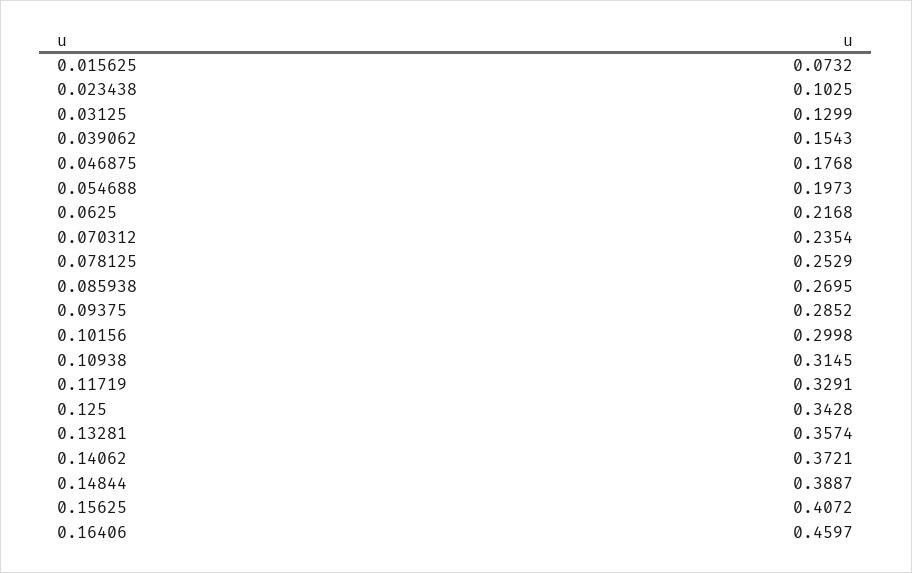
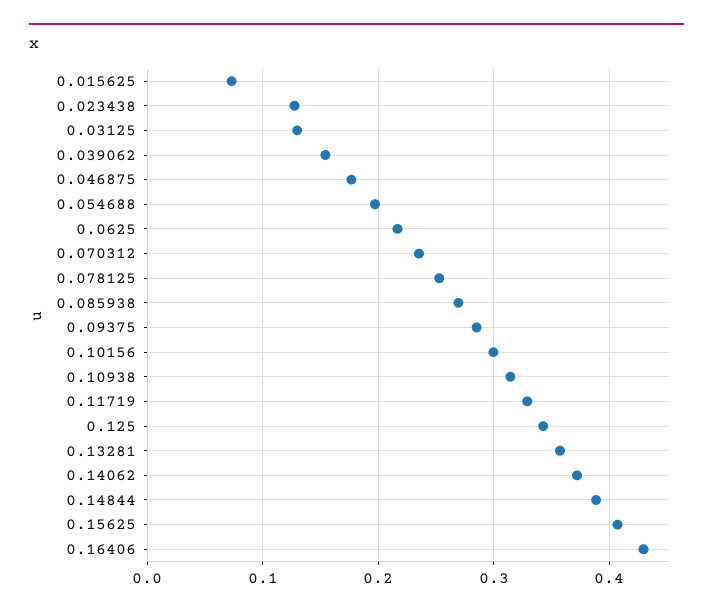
0.023438: 0.1025 -> 0.13
0.16406: 0.4597 -> 0.43

